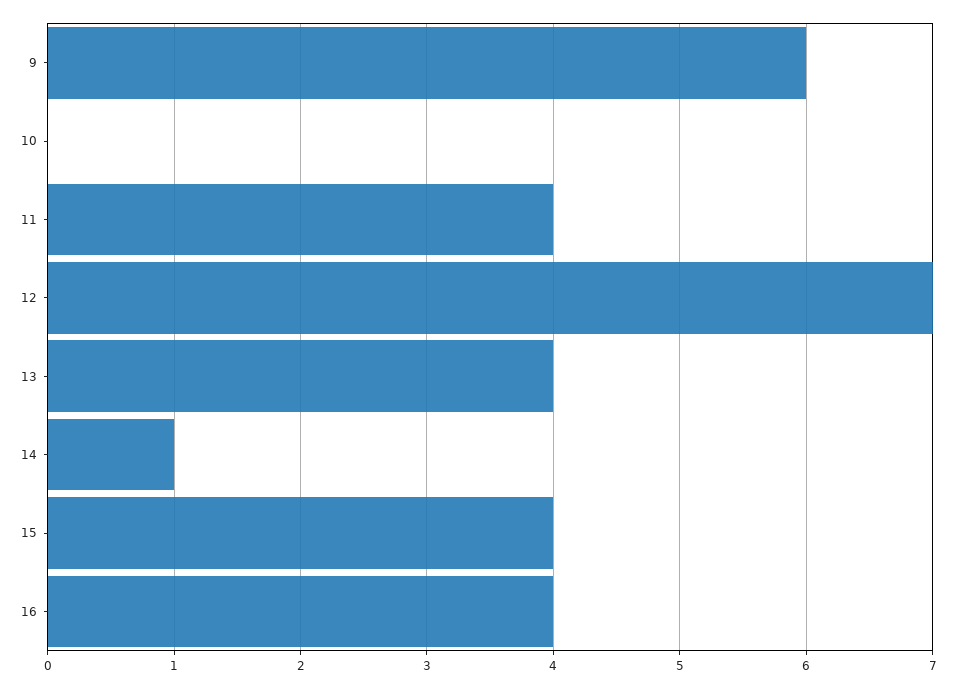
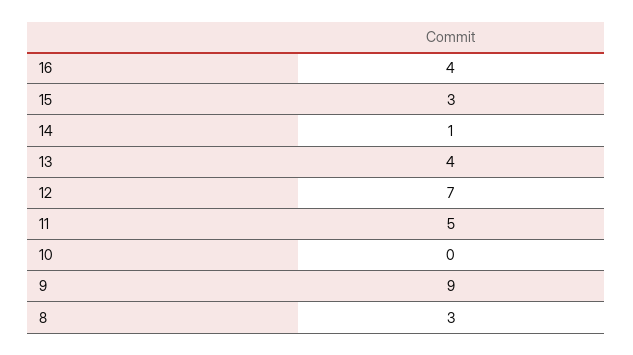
9: 6 -> 9
11: 4 -> 5
15: 4 -> 3
8: none -> 3

